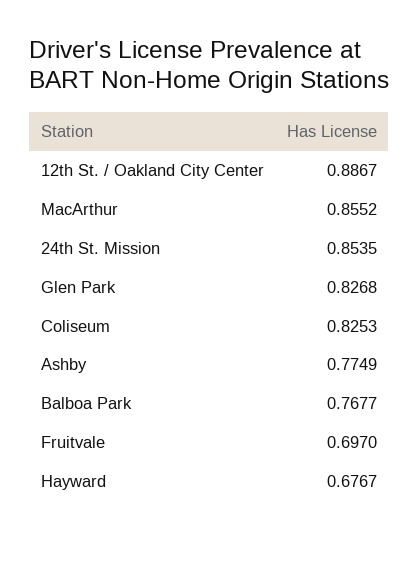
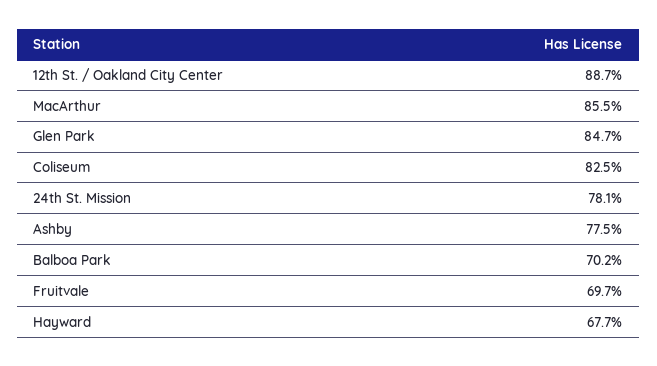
24th St. Mission: 0.8535 -> 0.781
Glen Park: 0.8268 -> 0.847
Balboa Park: 0.7677 -> 0.702

